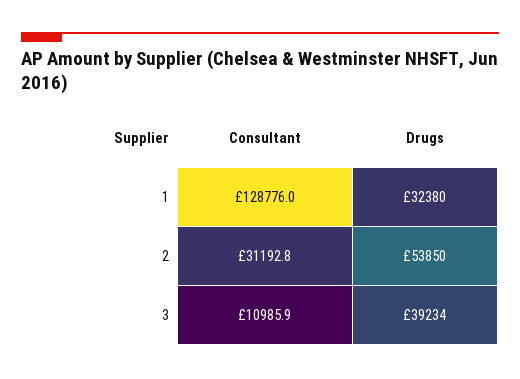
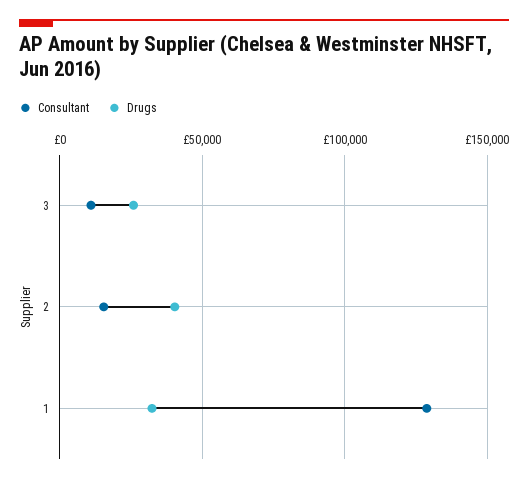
Consultant, 2: 31192.8 -> 15000
Drugs, 2: 53850 -> 40000
Drugs, 3: 39234 -> 25000

